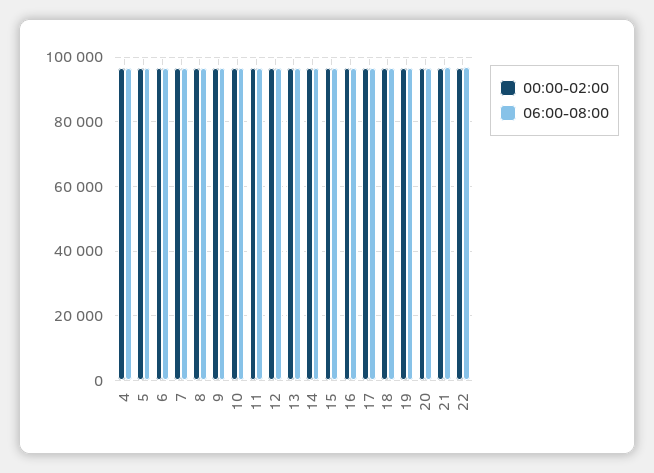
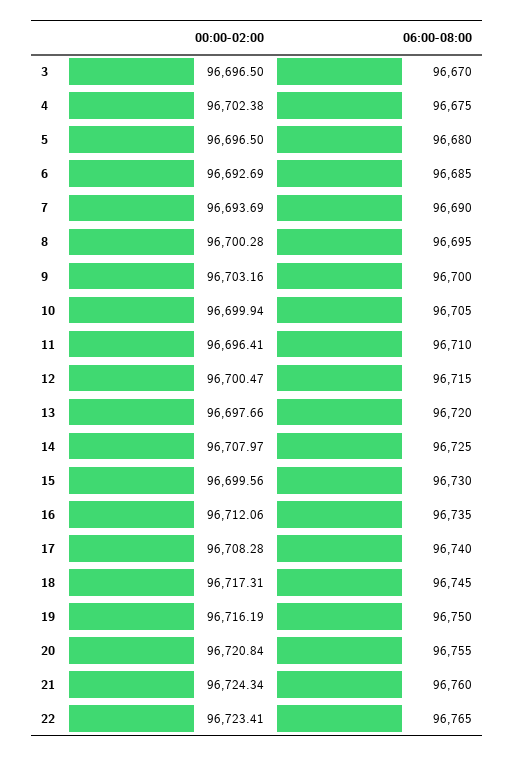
00:00-02:00, 3: none -> 96696.5
06:00-08:00, 3: none -> 96670

